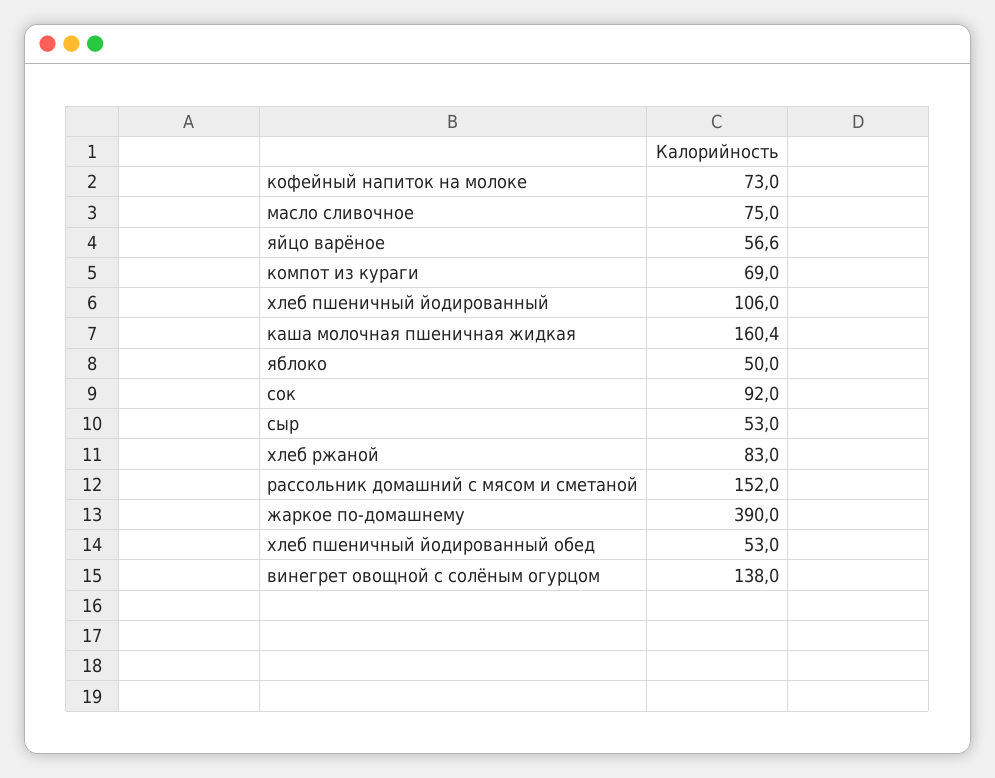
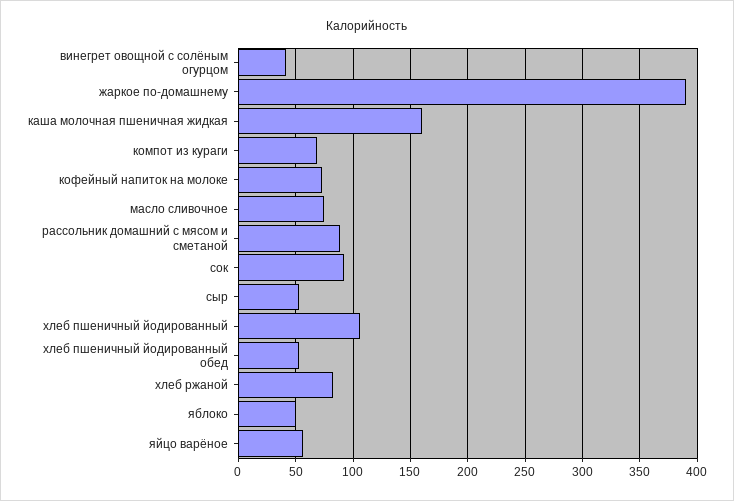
рассольник домашний с мясом и сметаной: 152 -> 90
винегрет овощной с солёным огурцом: 138 -> 40

